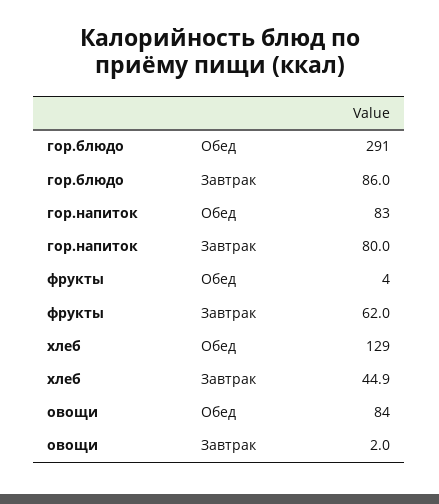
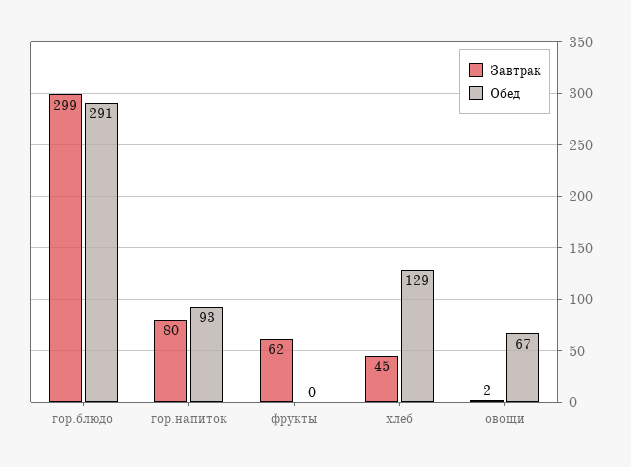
Завтрак, гор.блюдо: 86 -> 299
Обед, гор.напиток: 83 -> 93
Обед, фрукты: 4 -> 0
Обед, овощи: 84 -> 67

